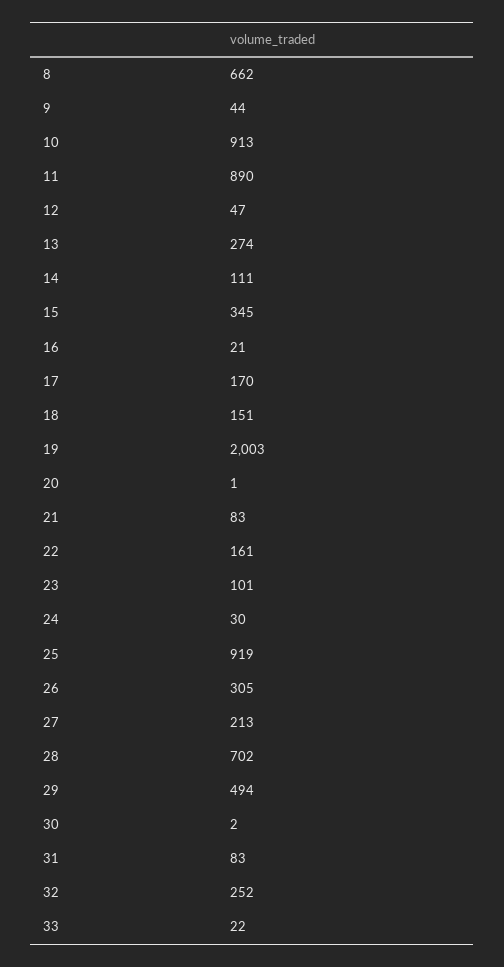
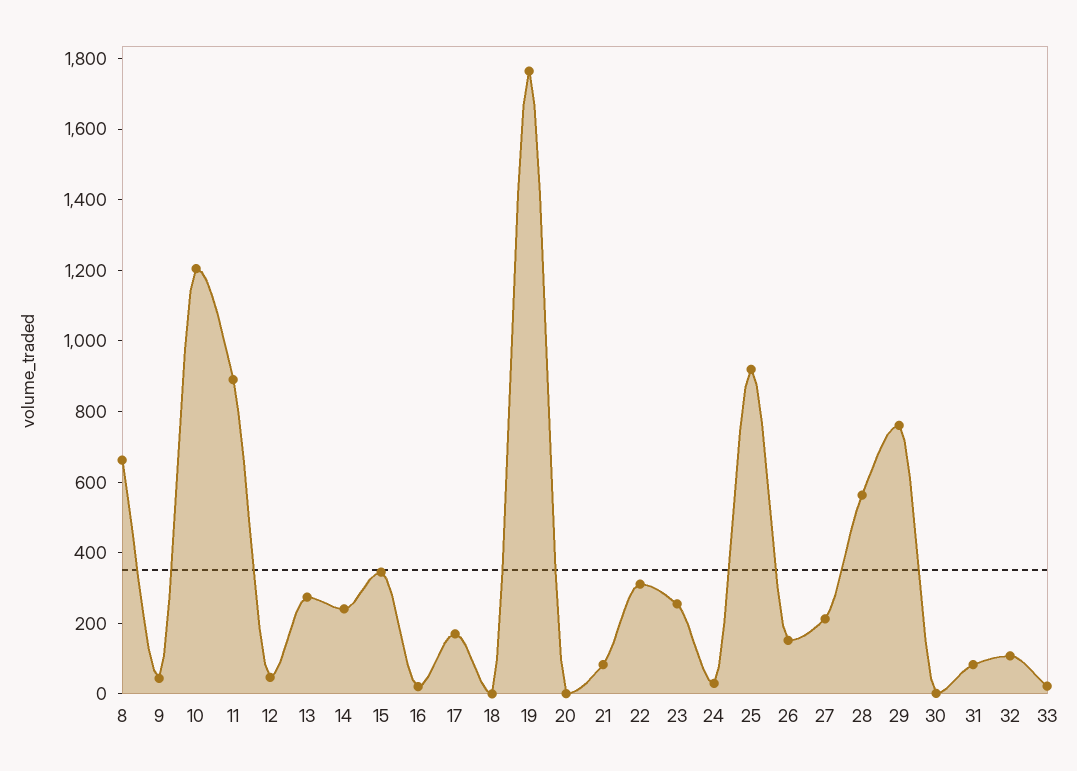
10: 913 -> 1200
14: 111 -> 250
18: 151 -> 0
19: 2003 -> 1750
22: 161 -> 300
23: 101 -> 250
26: 305 -> 150
28: 702 -> 550
29: 494 -> 750
32: 252 -> 100

